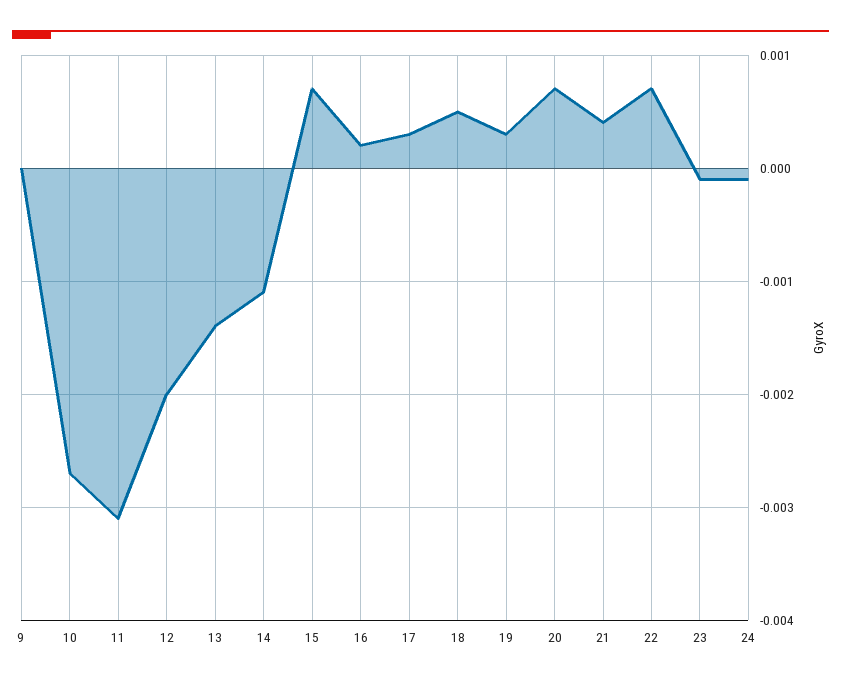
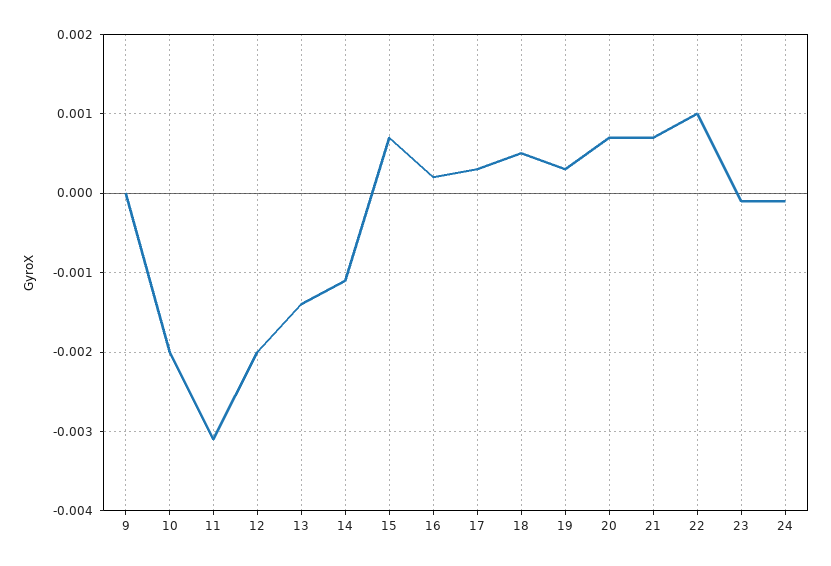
10: -0.0027 -> -0.002
21: 0.0004 -> 0.0007
22: 0.0007 -> 0.001

